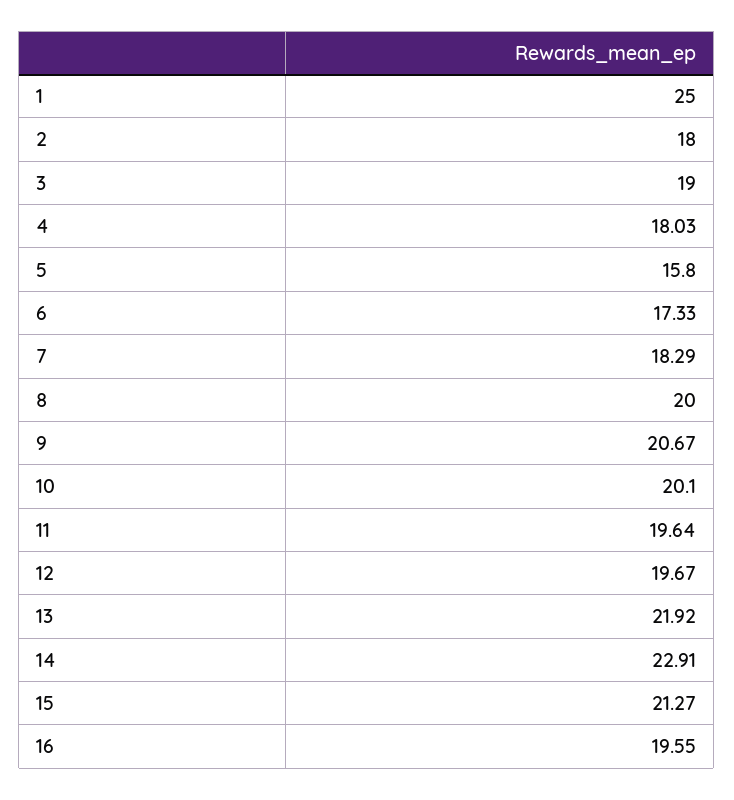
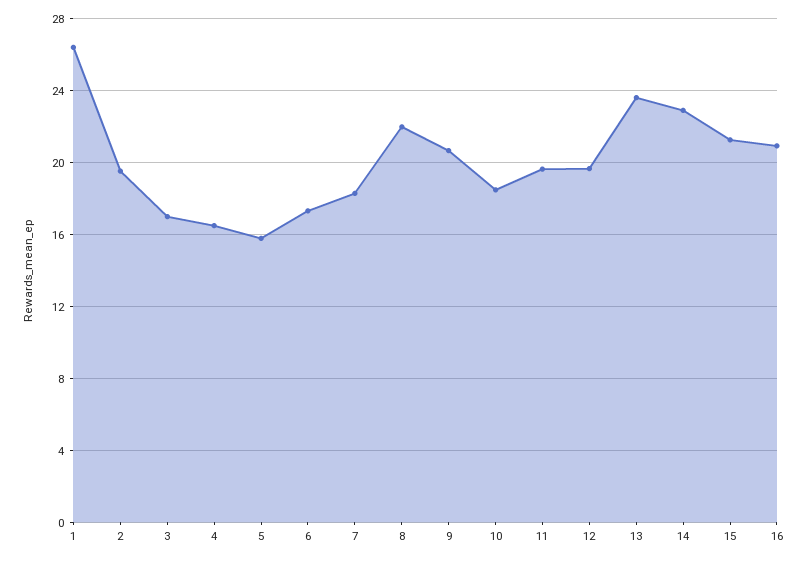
1: 25 -> 26.5
2: 18 -> 19.5
3: 19 -> 17
4: 18.03 -> 16.5
8: 20 -> 22
10: 20.1 -> 18.5
13: 21.92 -> 23.5
16: 19.55 -> 21

